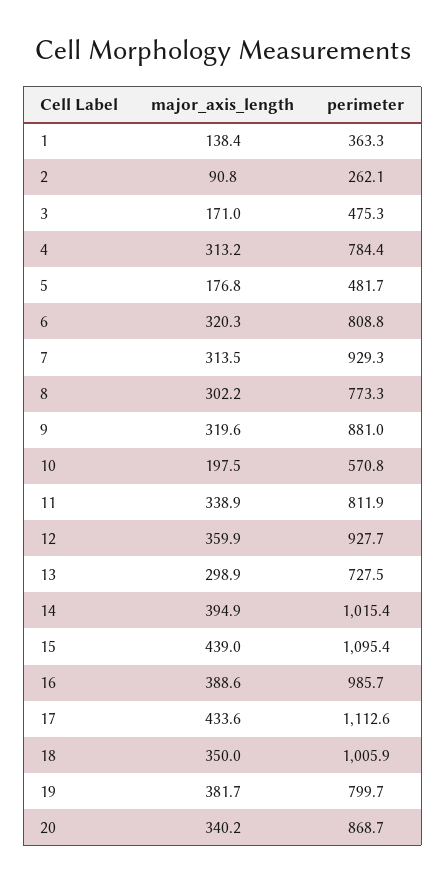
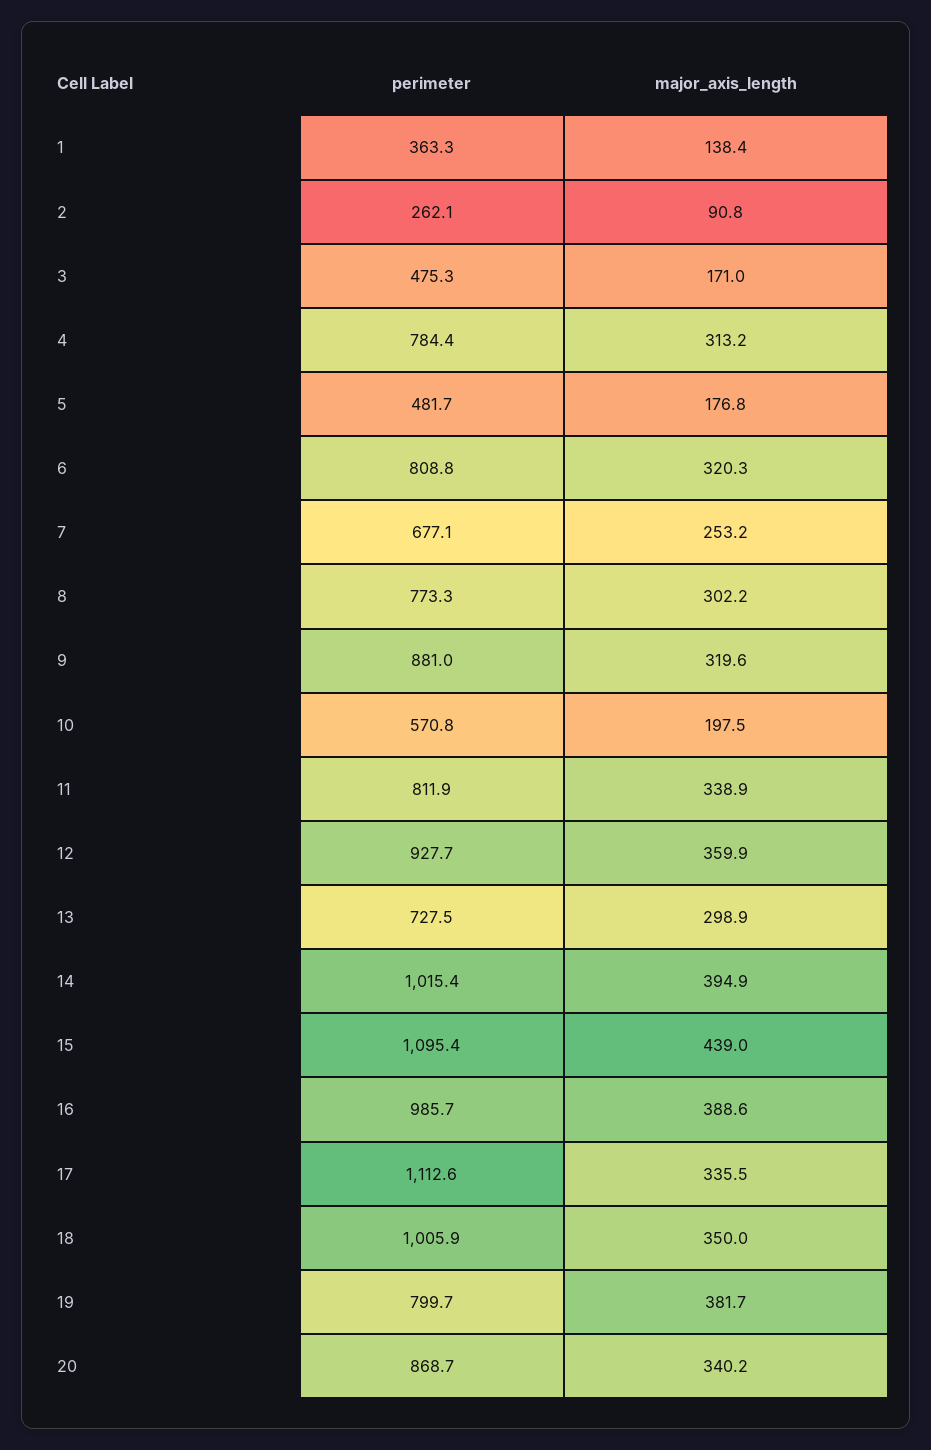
major_axis_length, 7: 313.5 -> 253.2
perimeter, 7: 929.3 -> 677.1
major_axis_length, 17: 433.6 -> 335.5

